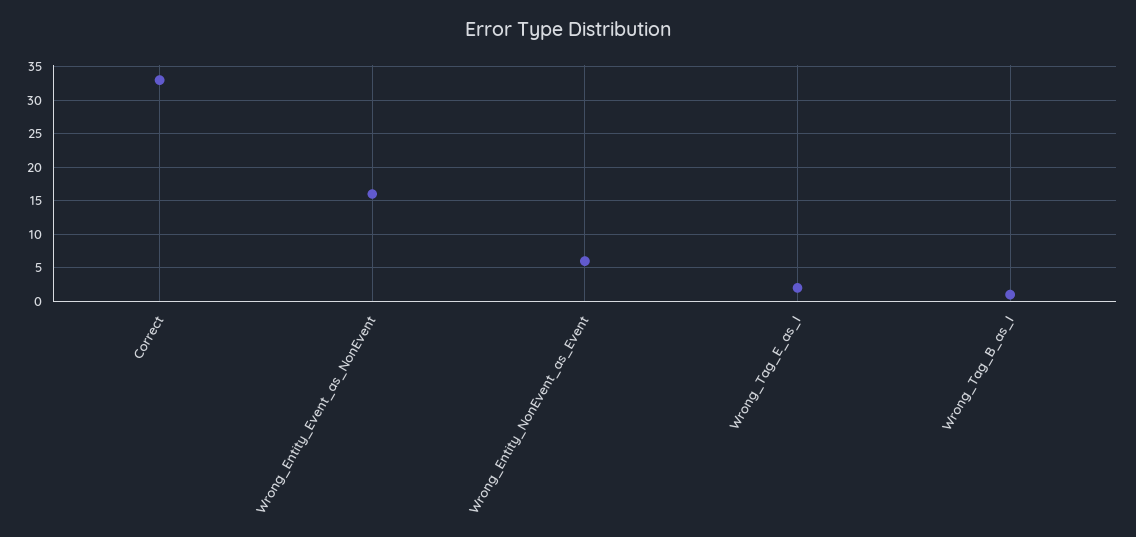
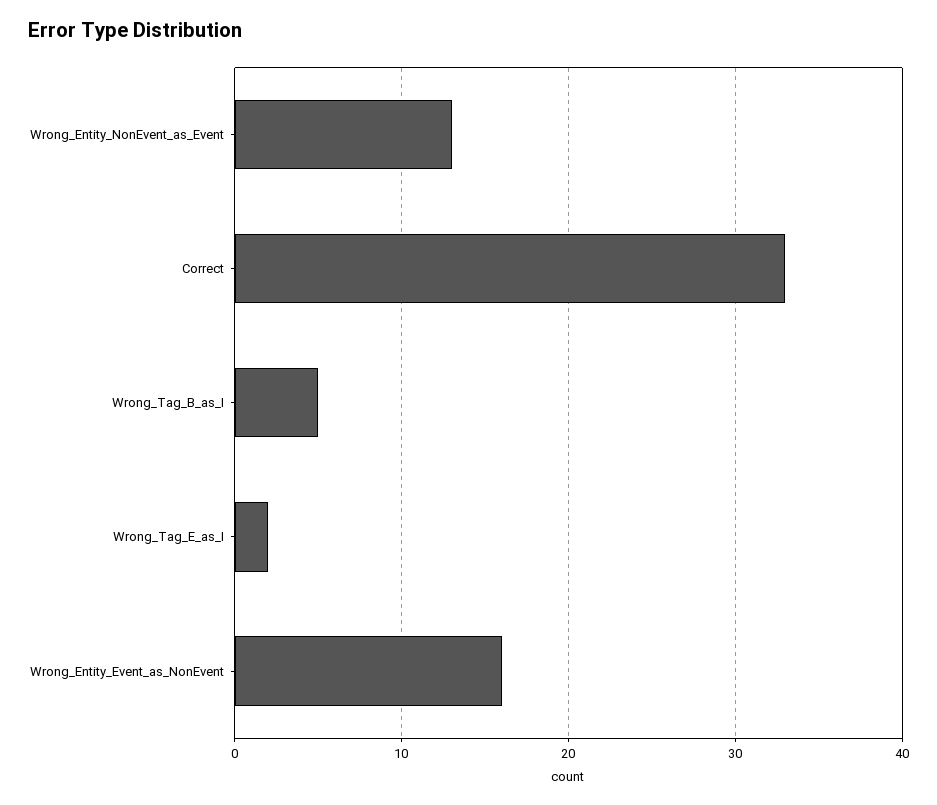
Wrong_Entity_NonEvent_as_Event: 6 -> 13
Wrong_Tag_B_as_I: 1 -> 5

